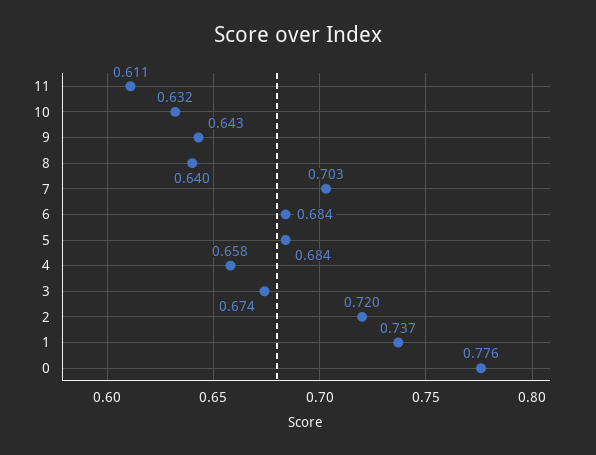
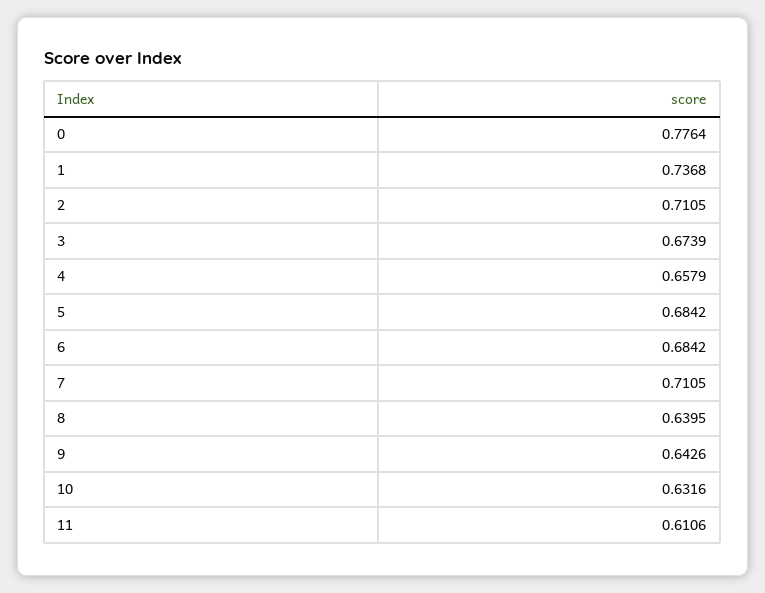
7: 0.703 -> 0.7105
2: 0.72 -> 0.7105

